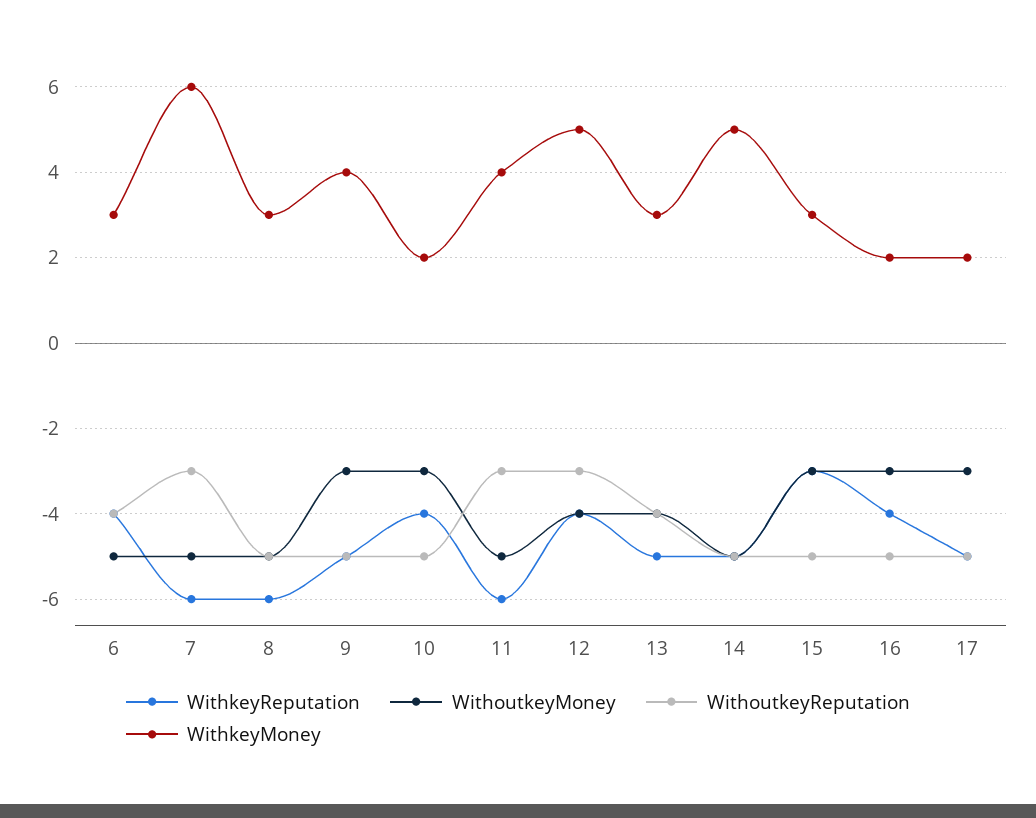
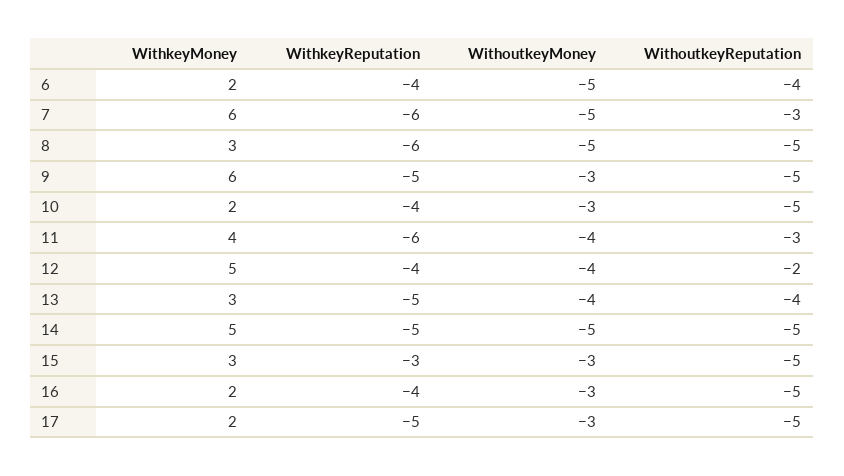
WithkeyMoney, 6: 3 -> 2
WithkeyMoney, 9: 4 -> 6
WithoutkeyMoney, 11: -5 -> -4
WithoutkeyReputation, 12: -3 -> -2

